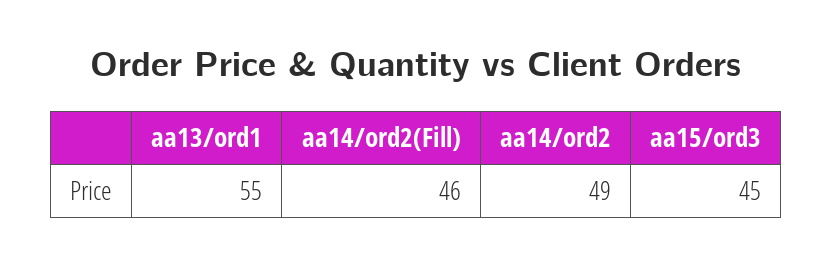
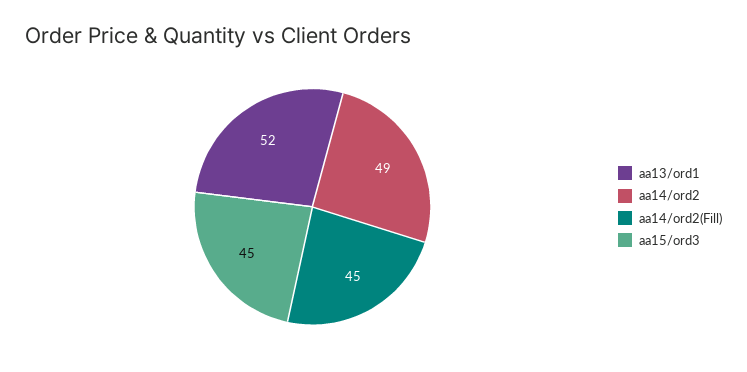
aa13/ord1: 55 -> 52
aa14/ord2(Fill): 46 -> 45

